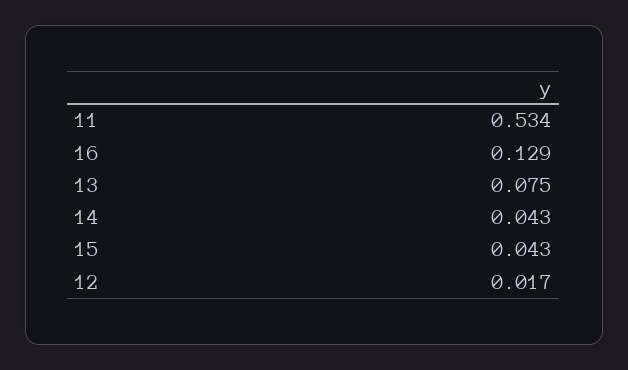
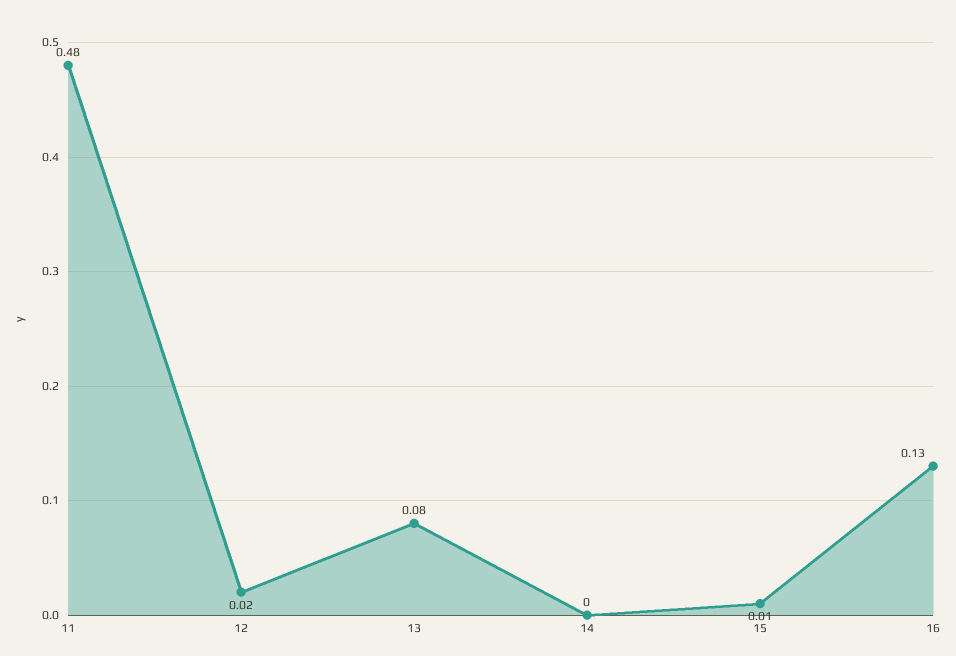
11: 0.534 -> 0.48
14: 0.043 -> 0
15: 0.043 -> 0.01

